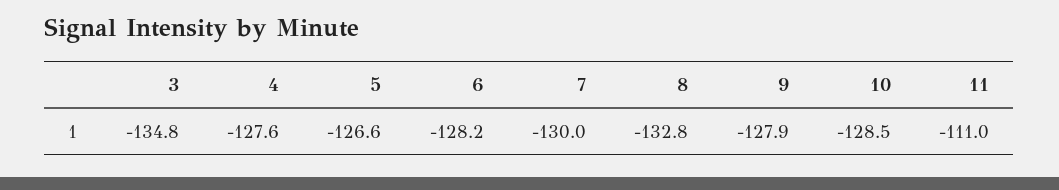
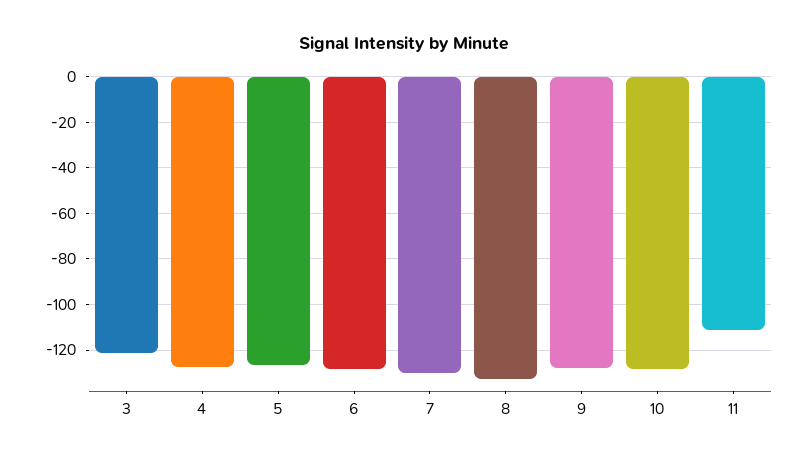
3: -134.8 -> -120

